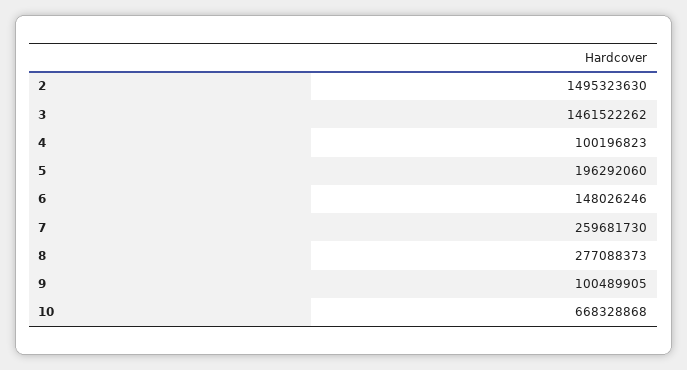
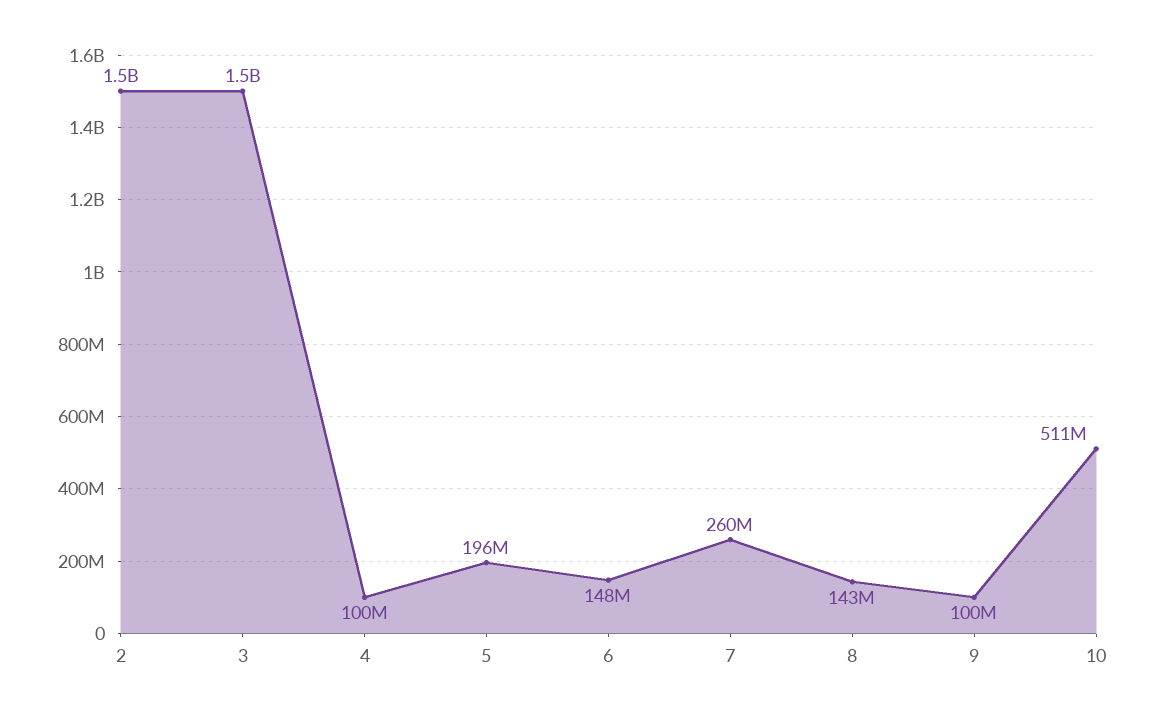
8: 277088373 -> 143000000
10: 668328868 -> 511000000

